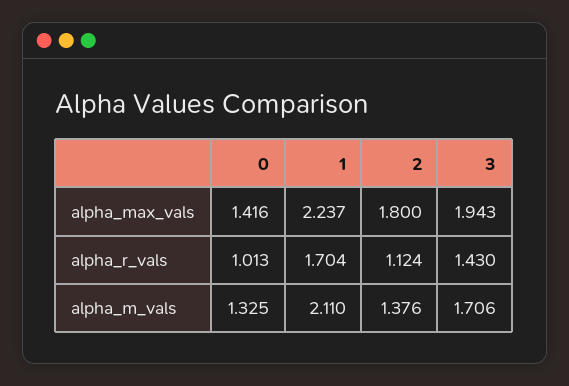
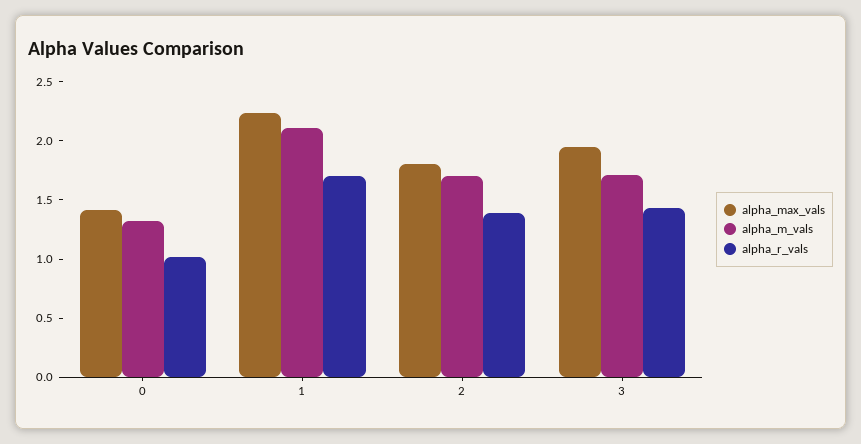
alpha_r_vals, 2: 1.124 -> 1.4
alpha_m_vals, 2: 1.376 -> 1.7

